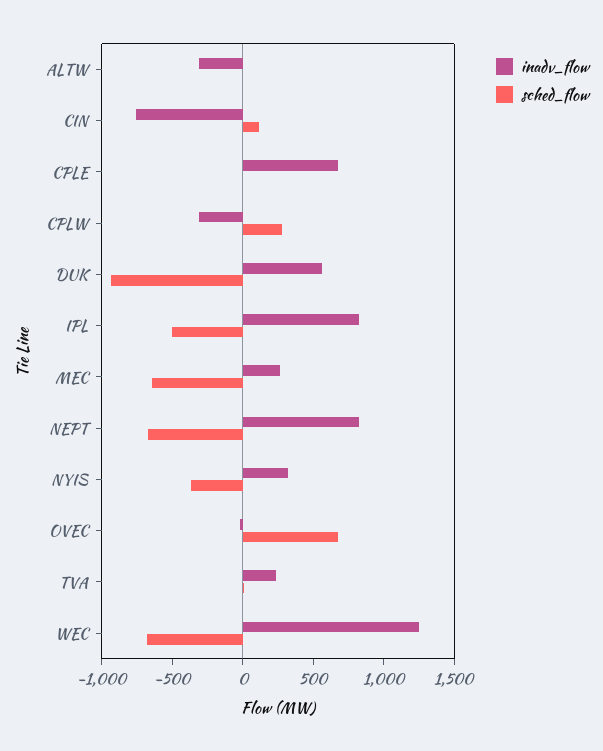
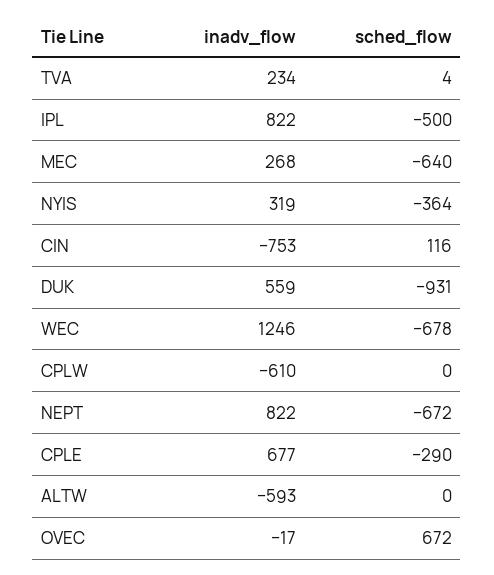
inadv_flow, ALTW: -300 -> -593
sched_flow, CPLE: 0 -> -290
inadv_flow, CPLW: -300 -> -610
sched_flow, CPLW: 300 -> 0

